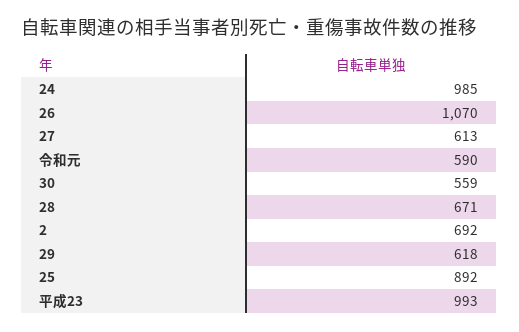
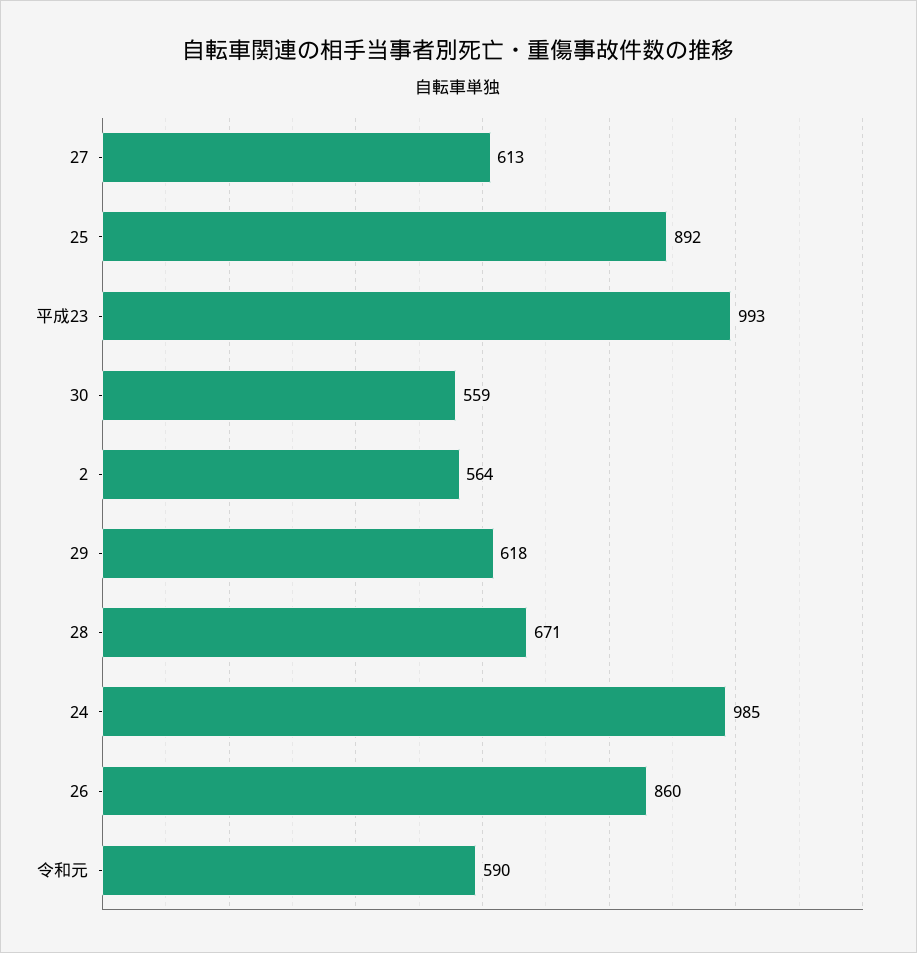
26: 1070 -> 860
2: 692 -> 564

